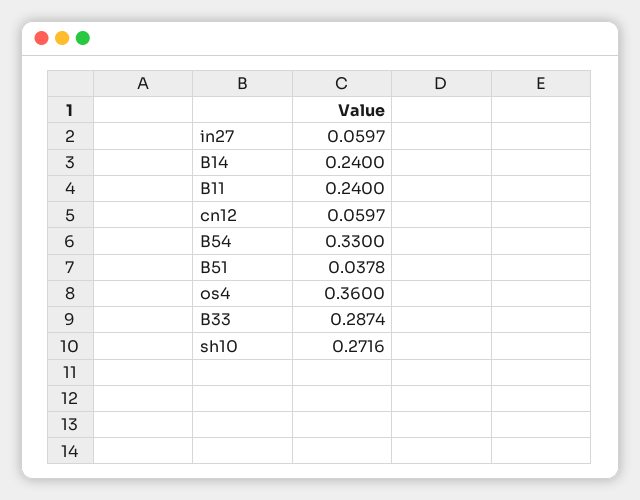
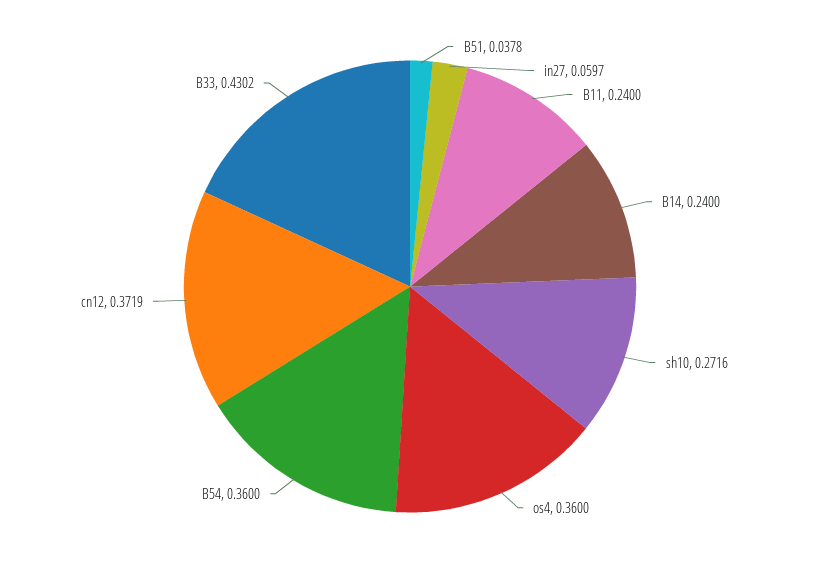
cn12: 0.0597 -> 0.3719
B54: 0.33 -> 0.36
B33: 0.2874 -> 0.4302

